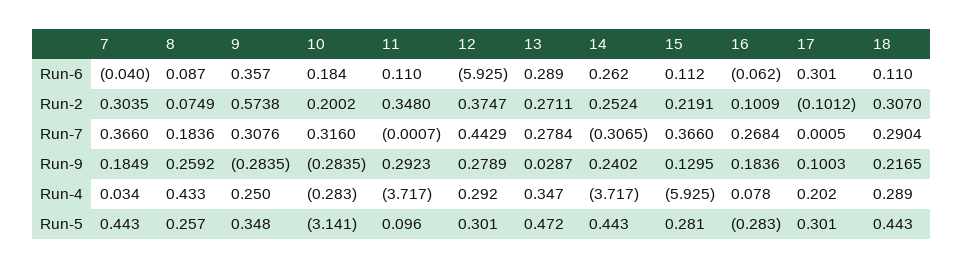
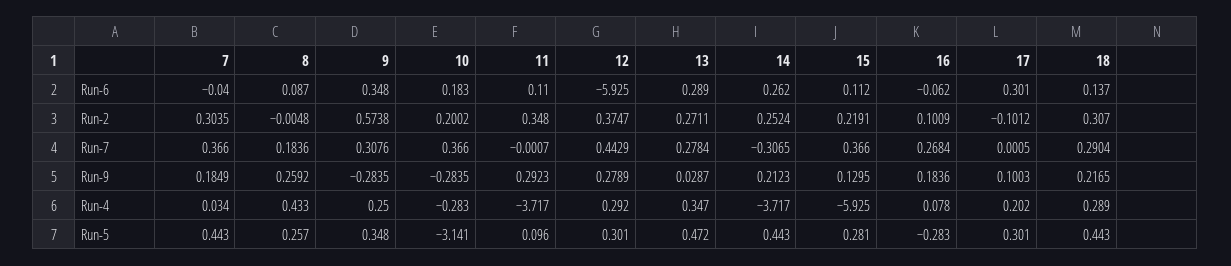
9, Run-6: 0.357 -> 0.348
10, Run-6: 0.184 -> 0.183
18, Run-6: 0.11 -> 0.137
8, Run-2: 0.0749 -> -0.0048
10, Run-7: 0.316 -> 0.366
14, Run-9: 0.2402 -> 0.2123

